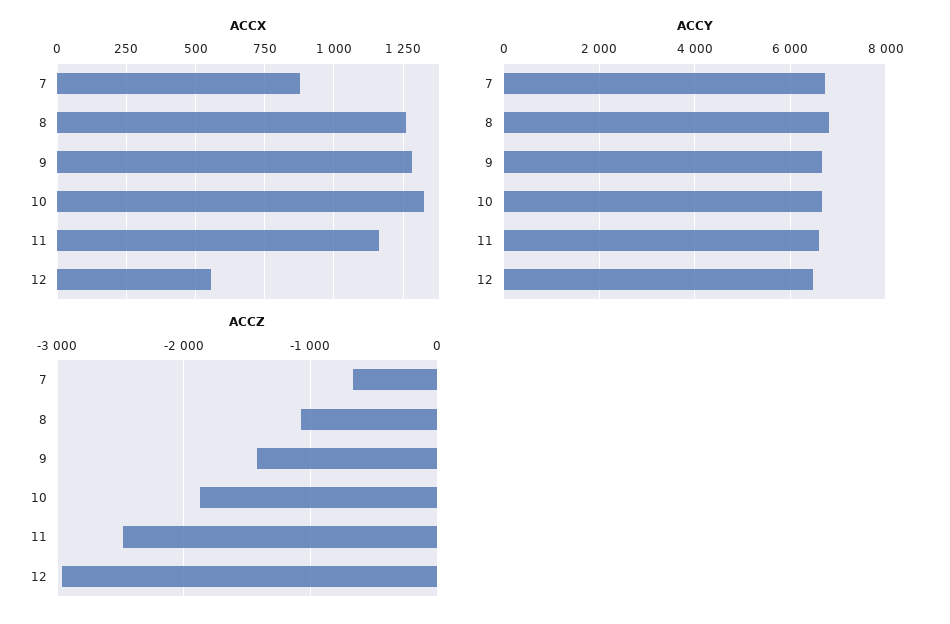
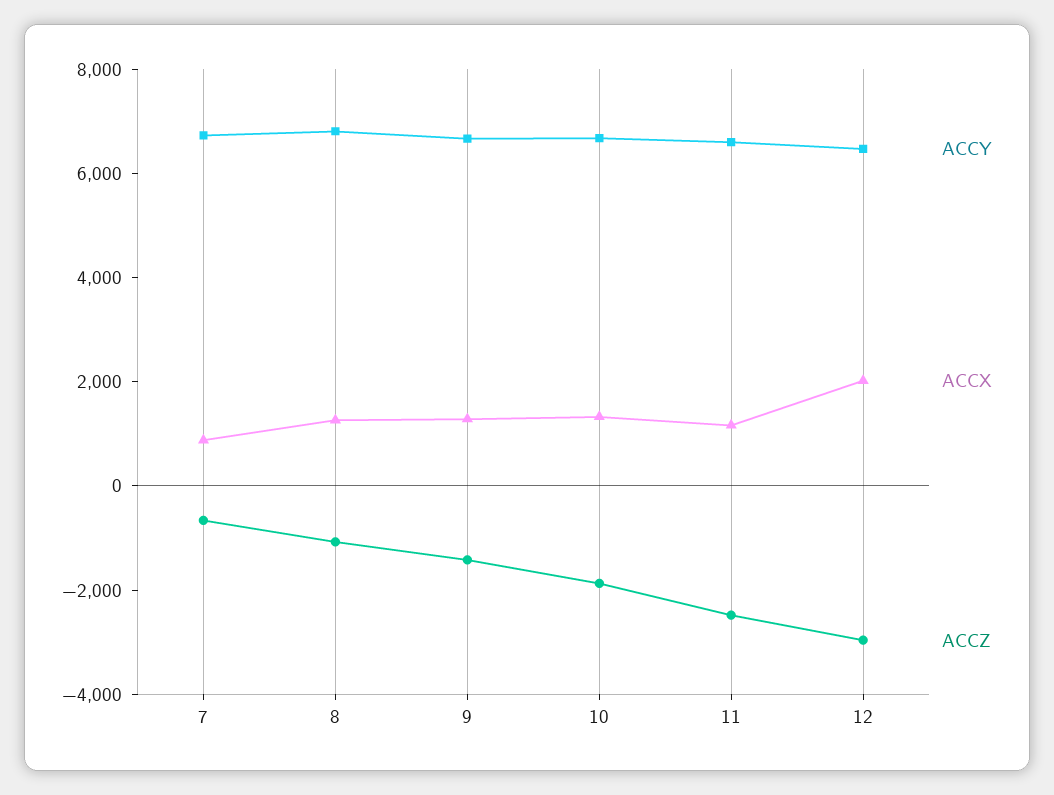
ACCX, 12: 550 -> 2000

